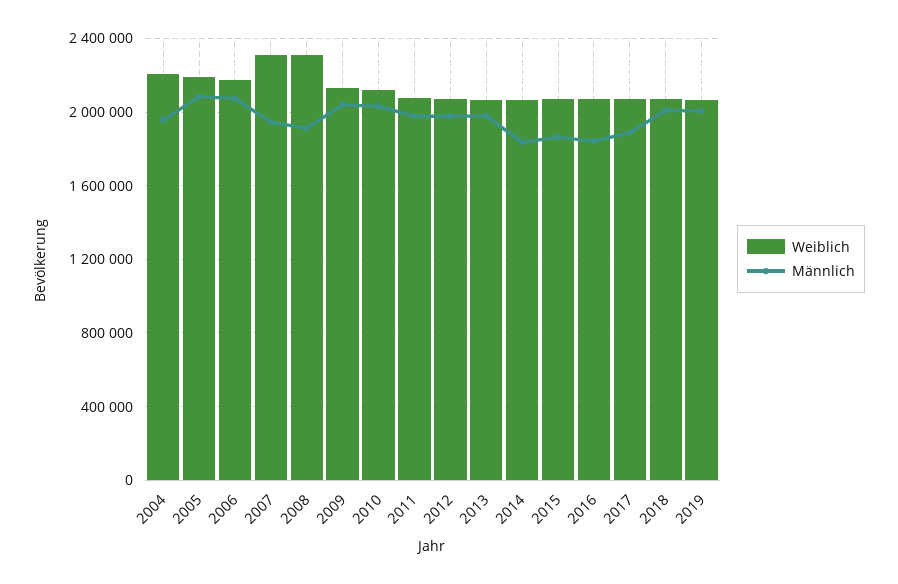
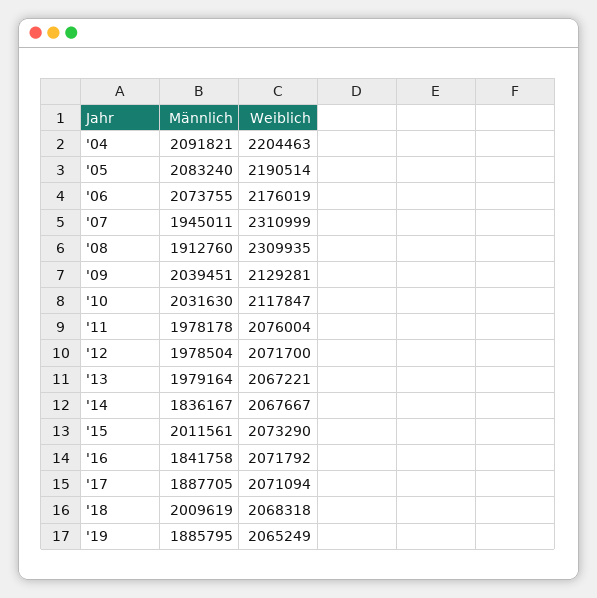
Männlich, 2004: 1950000 -> 2091821
Männlich, 2015: 1850000 -> 2011561
Männlich, 2019: 2000000 -> 1885795

